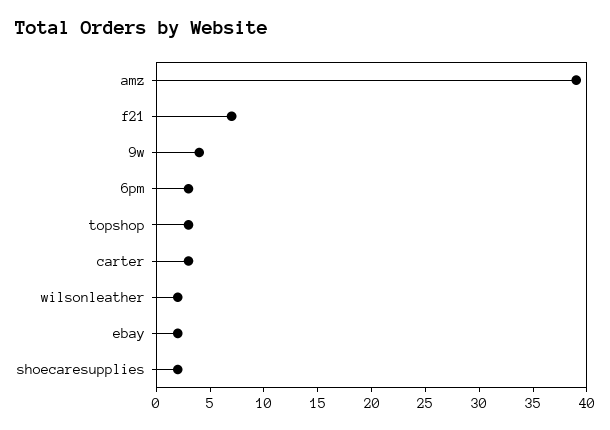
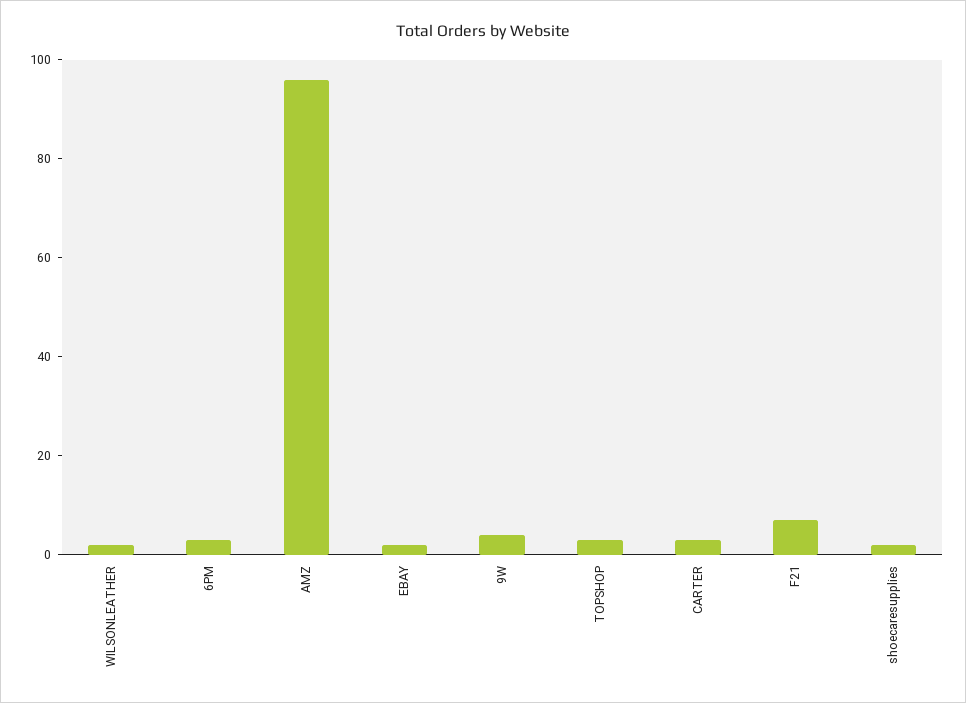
amz: 39 -> 95

